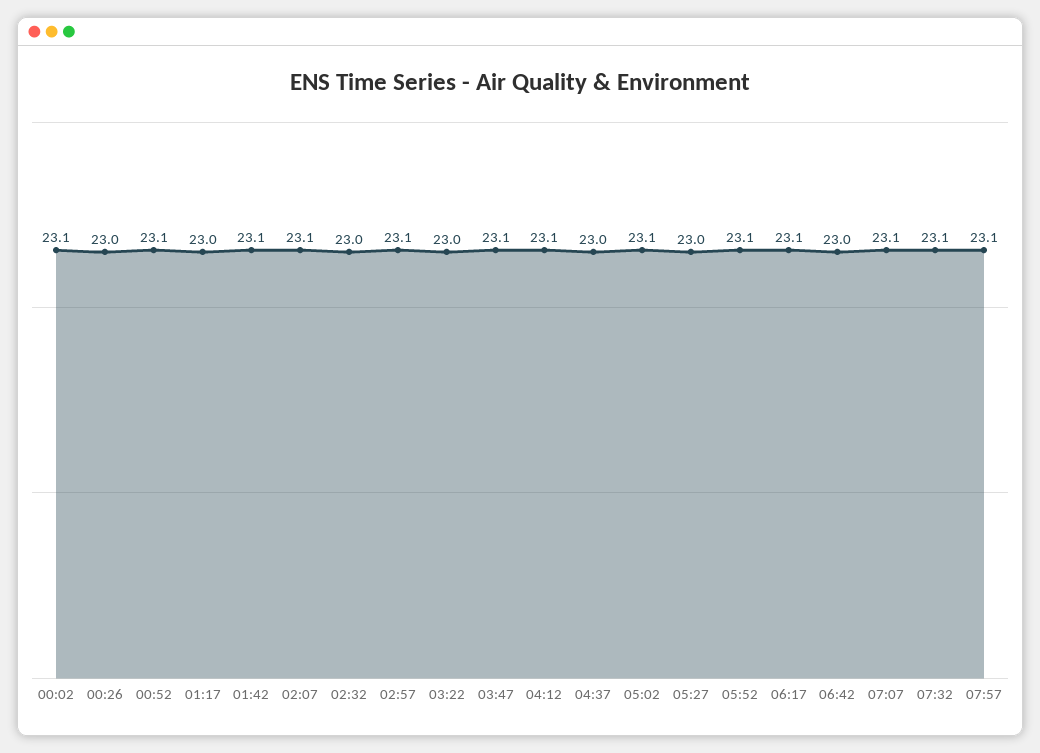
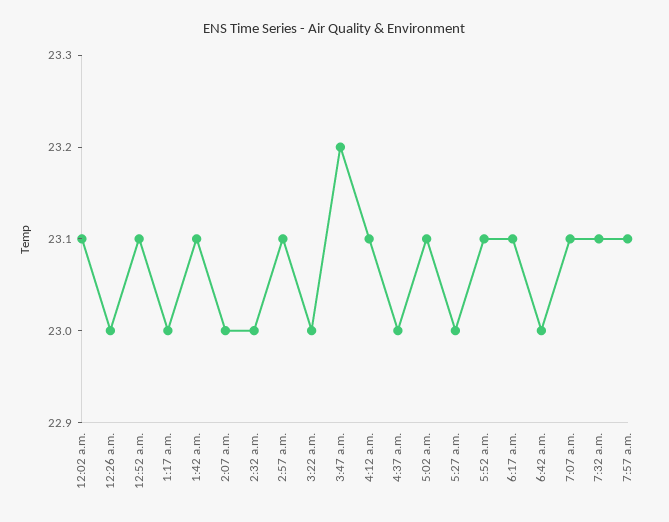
02:07: 23.1 -> 23
03:47: 23.1 -> 23.2

